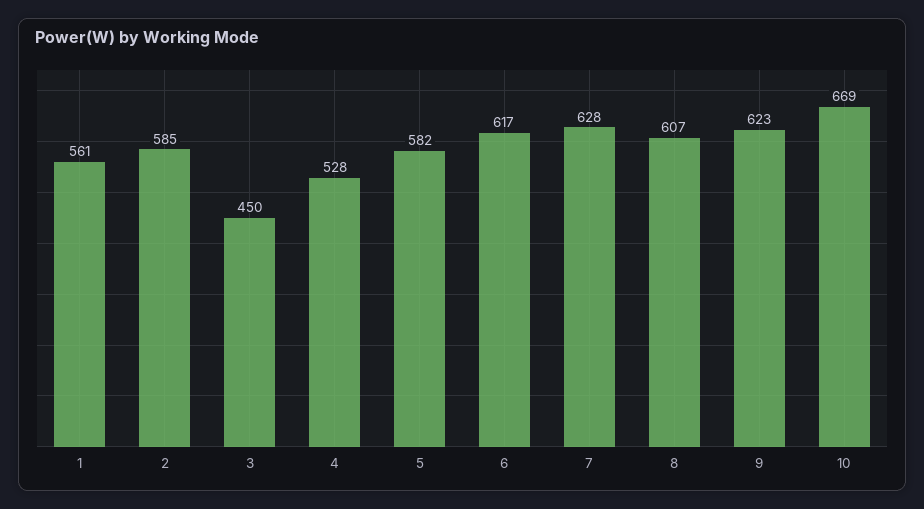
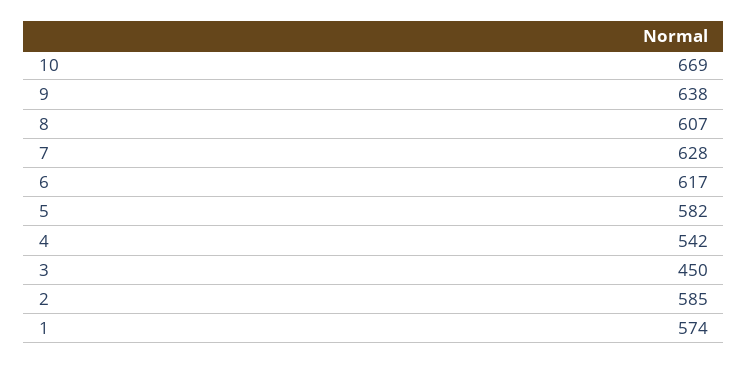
1: 561 -> 574
4: 528 -> 542
9: 623 -> 638

